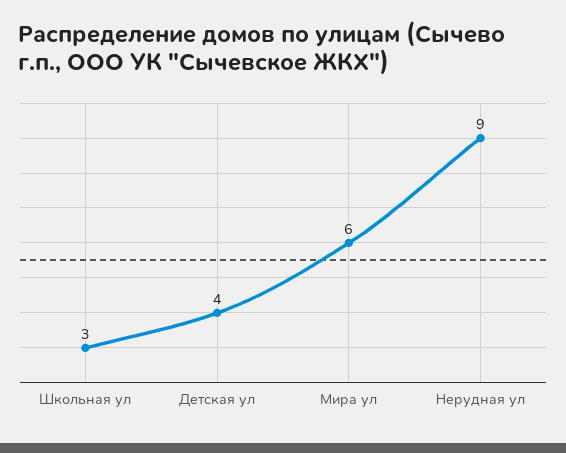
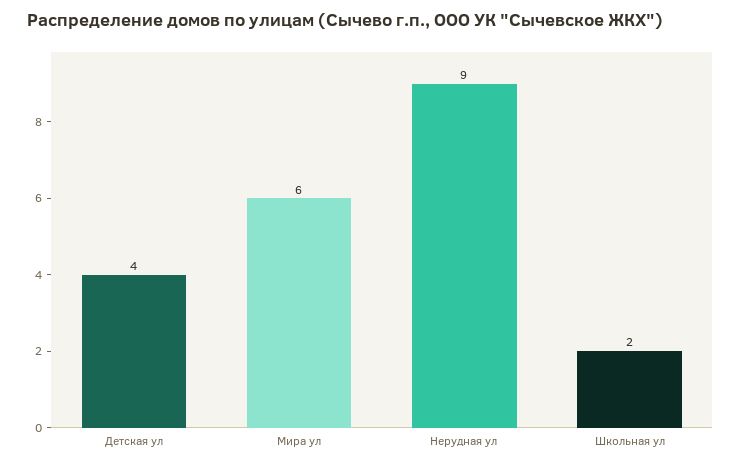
Школьная ул: 3 -> 2

